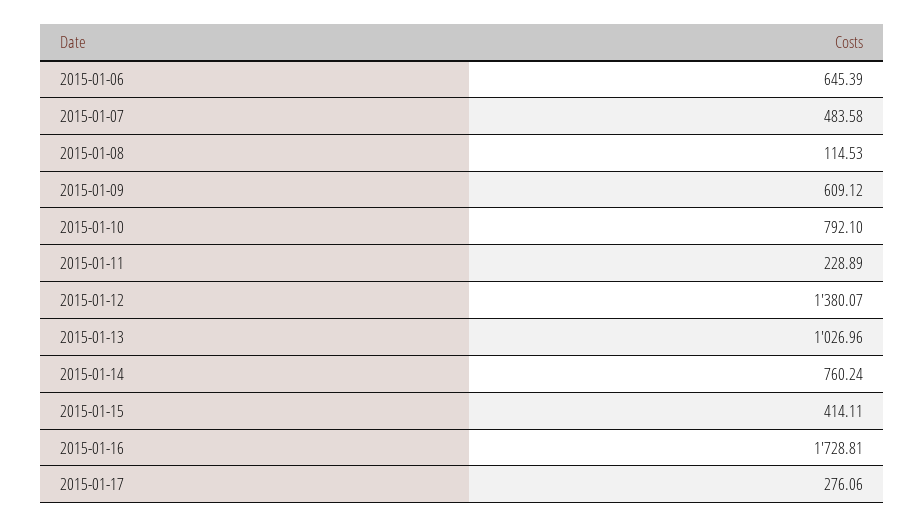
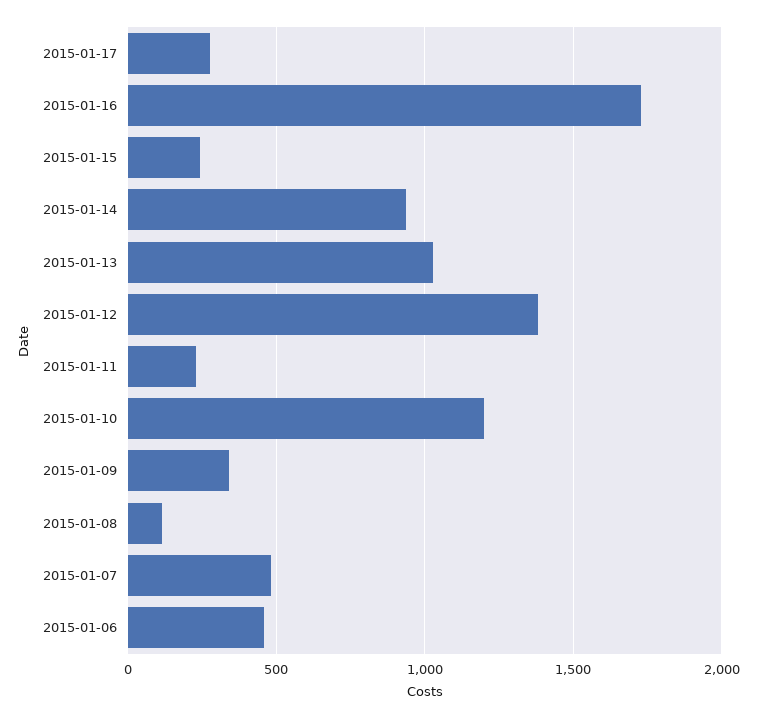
2015-01-06: 645.39 -> 450
2015-01-09: 609.12 -> 350
2015-01-10: 792.1 -> 1200
2015-01-14: 760.24 -> 950
2015-01-15: 414.11 -> 250

